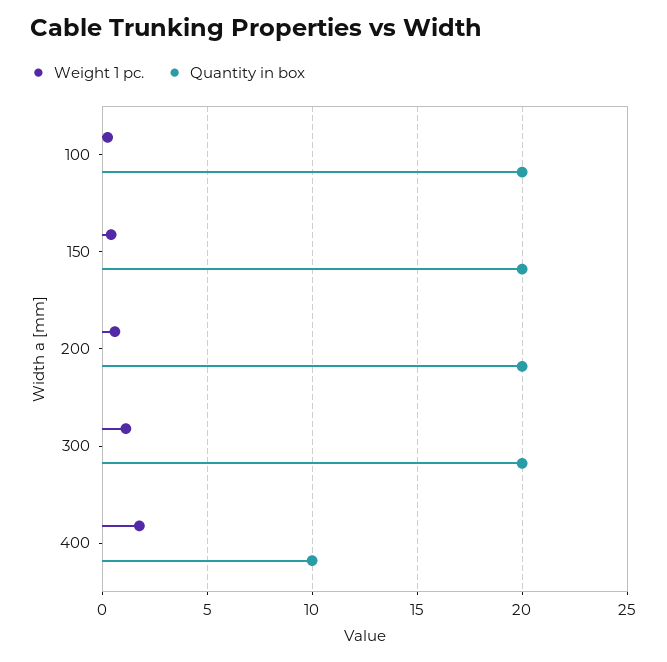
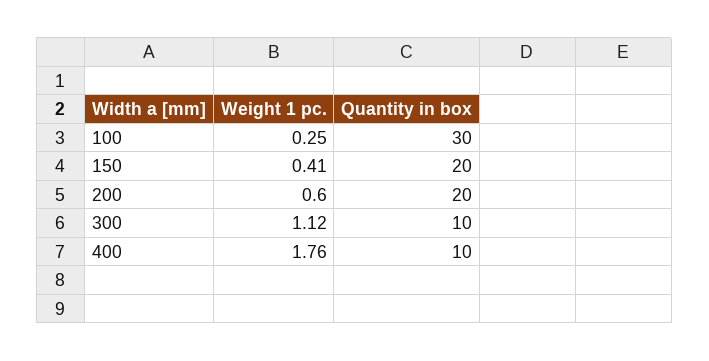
Quantity in box, 100: 20 -> 30
Quantity in box, 300: 20 -> 10

